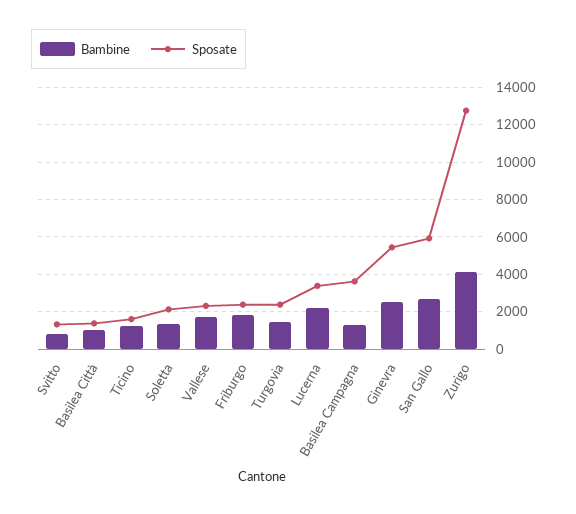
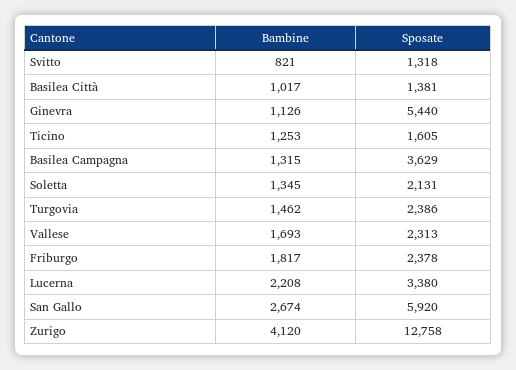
Bambine, Ginevra: 2500 -> 1126

